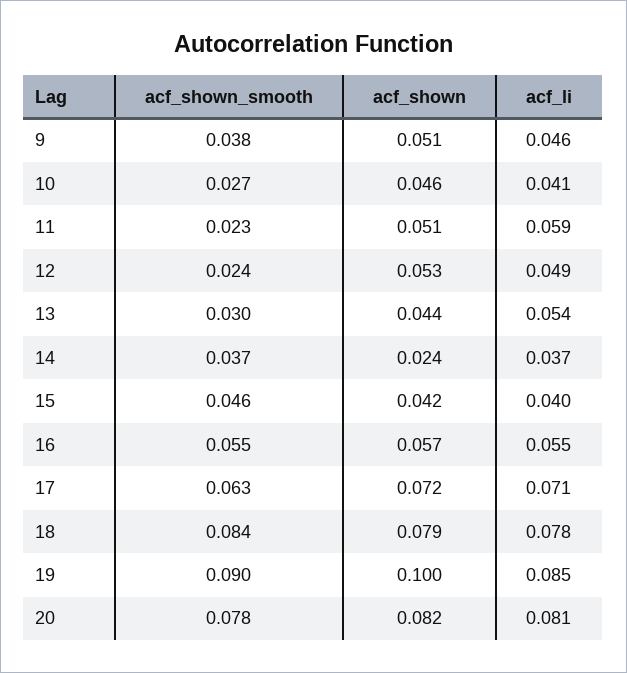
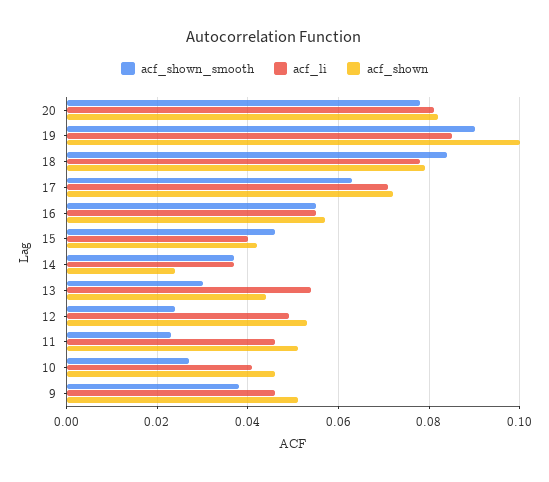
acf_li, 11: 0.059 -> 0.045

